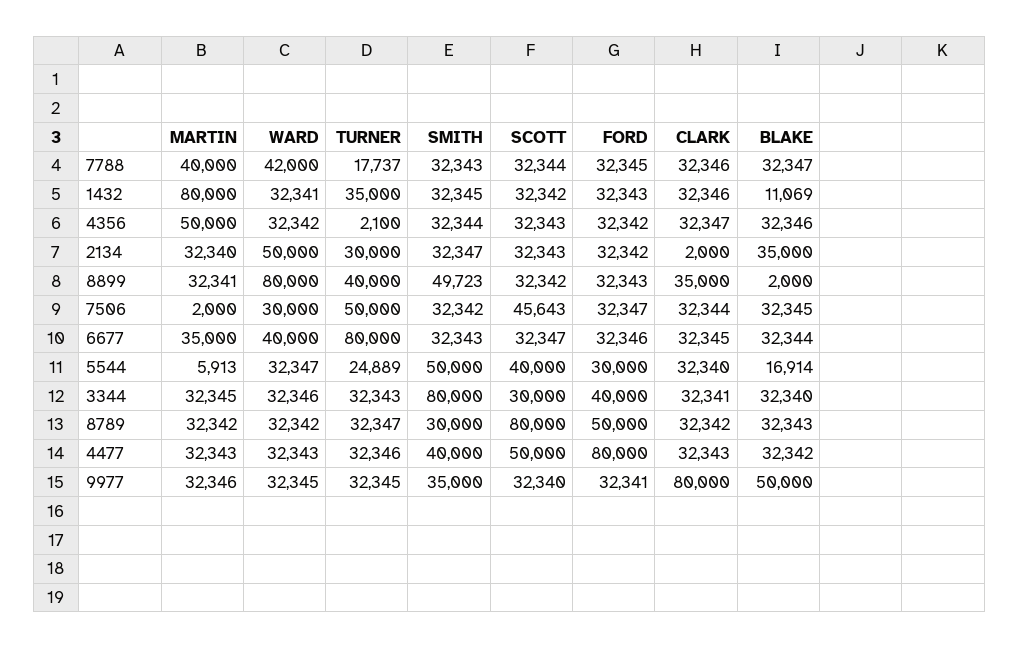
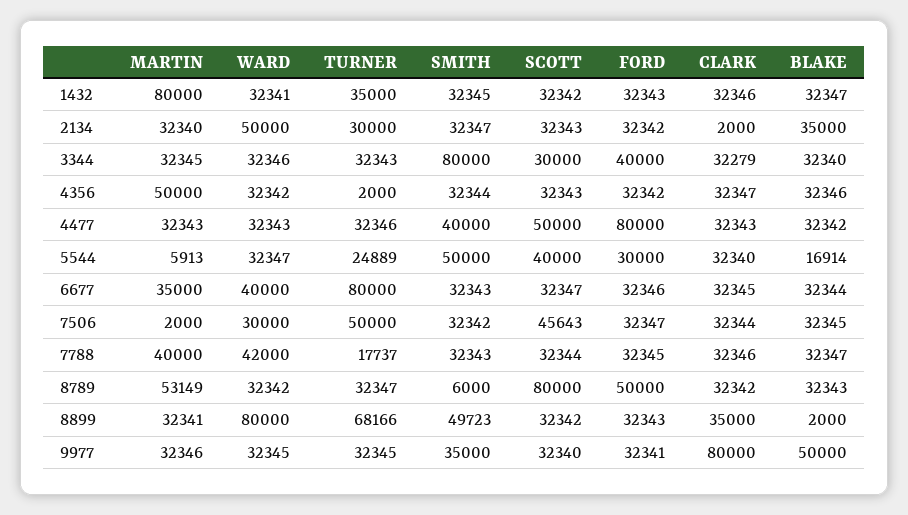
BLAKE, 1432: 11069 -> 32347
TURNER, 4356: 2100 -> 2000
TURNER, 8899: 40000 -> 68166
CLARK, 3344: 32341 -> 32279
MARTIN, 8789: 32342 -> 53149
SMITH, 8789: 30000 -> 6000

